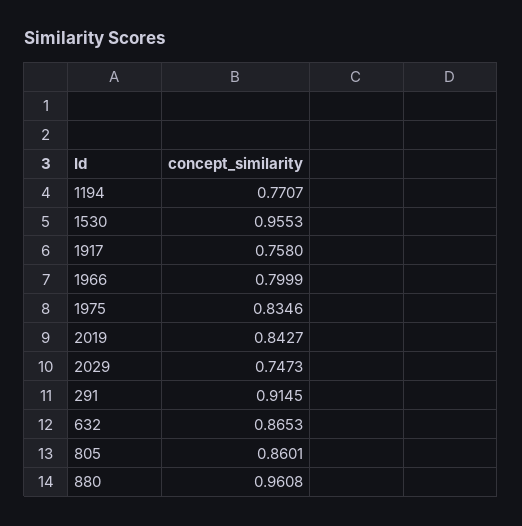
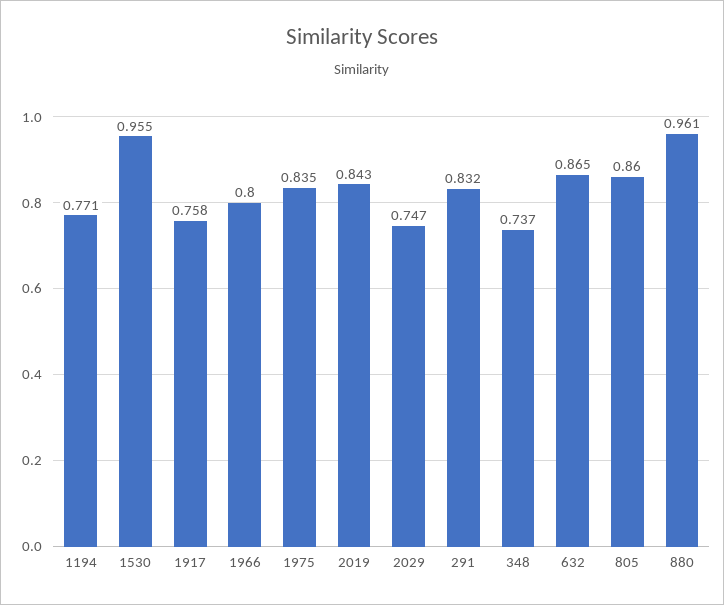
291: 0.9145 -> 0.832
348: none -> 0.737

